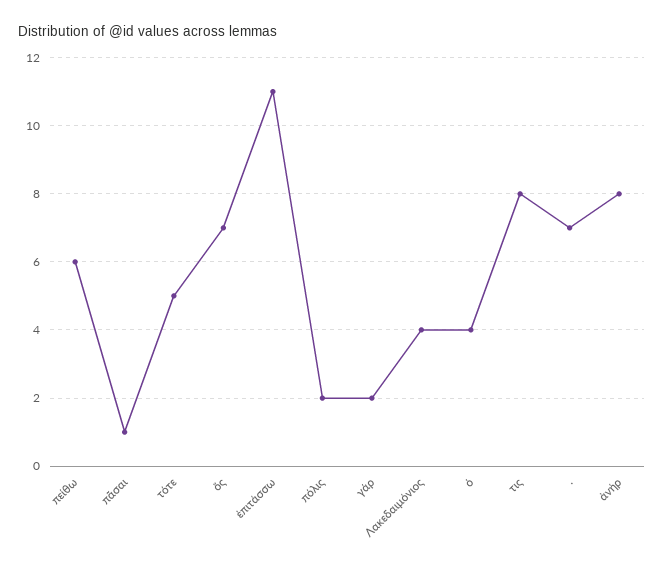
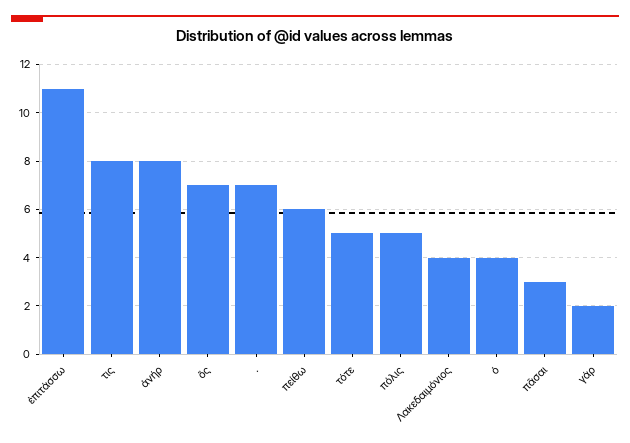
πᾶσαι: 1 -> 3
πόλις: 2 -> 5

